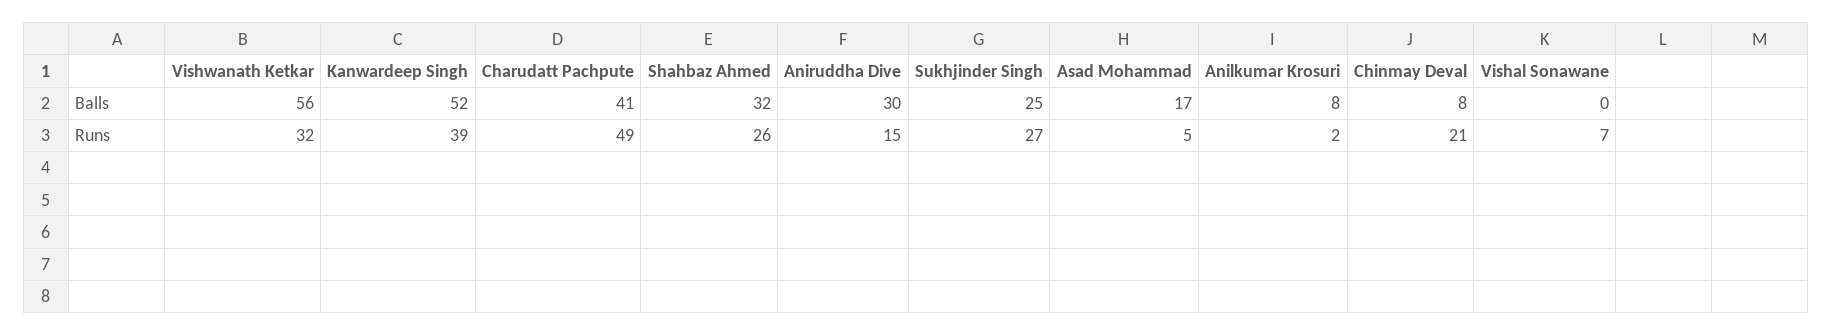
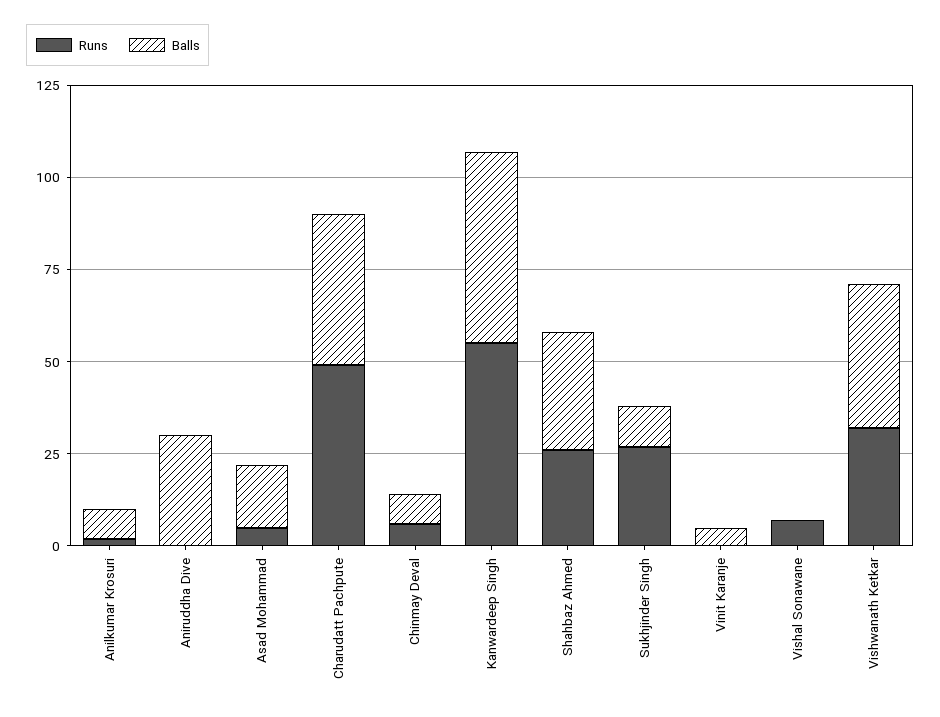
Balls, Vishwanath Ketkar: 56 -> 40
Balls, Sukhjinder Singh: 25 -> 10
Runs, Kanwardeep Singh: 39 -> 55
Runs, Aniruddha Dive: 15 -> 0
Runs, Chinmay Deval: 21 -> 5
Runs, Vinit Karanje: none -> 0
Balls, Vinit Karanje: none -> 5

